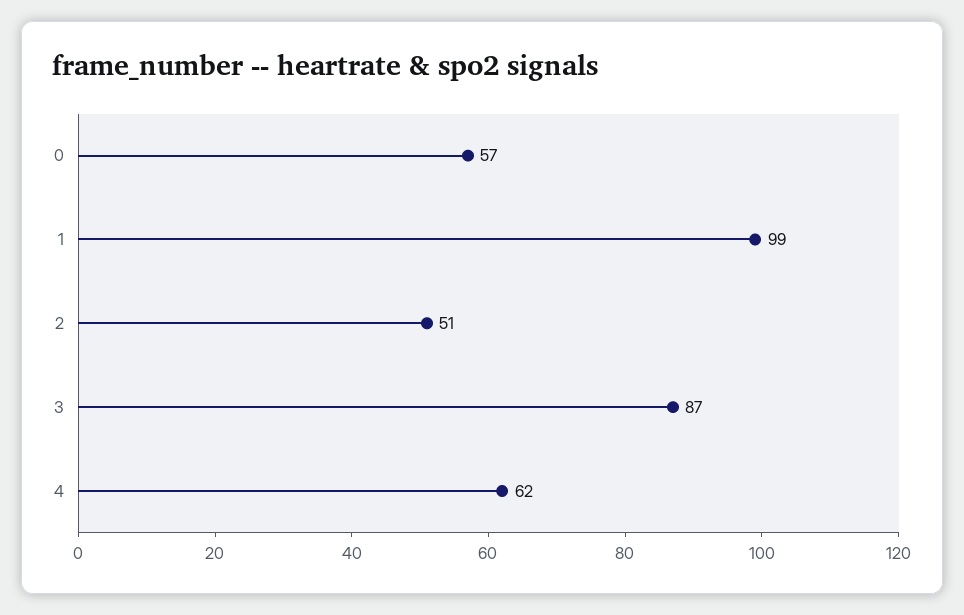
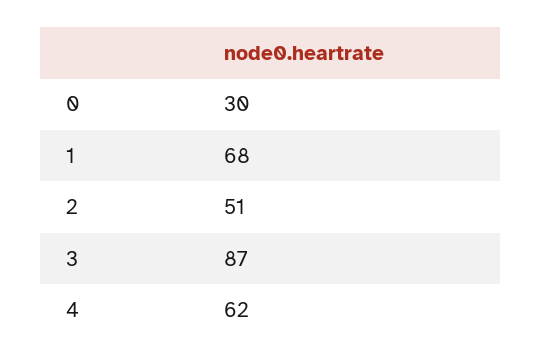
0: 57 -> 30
1: 99 -> 68

